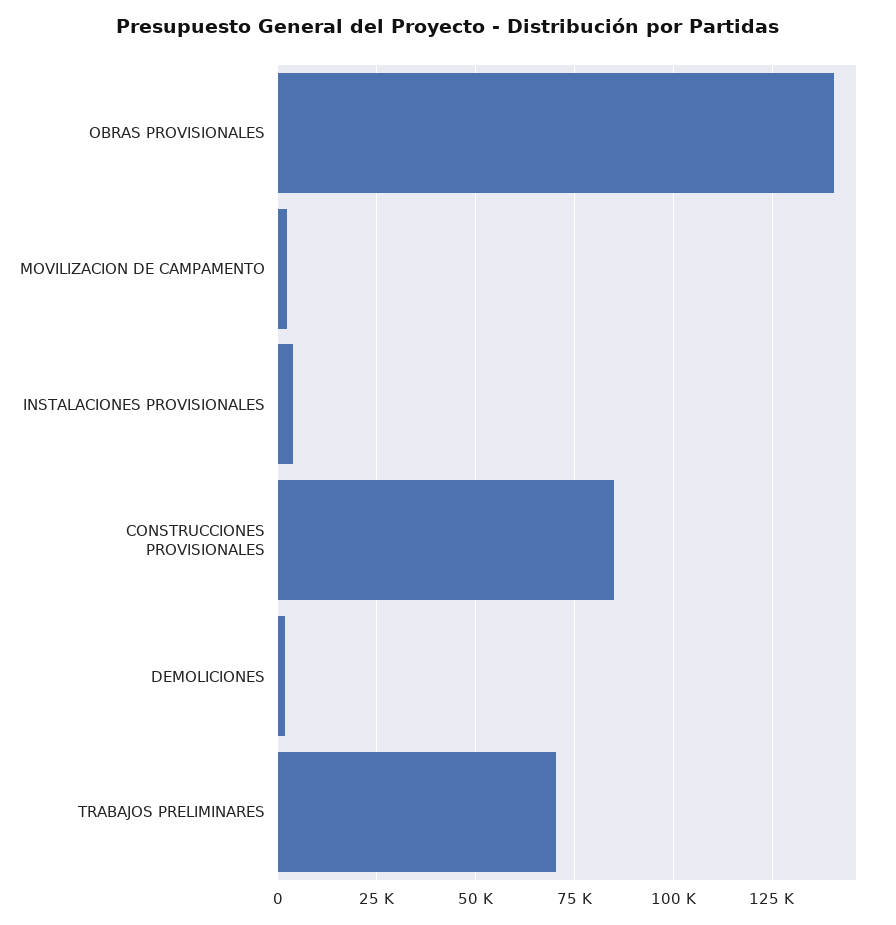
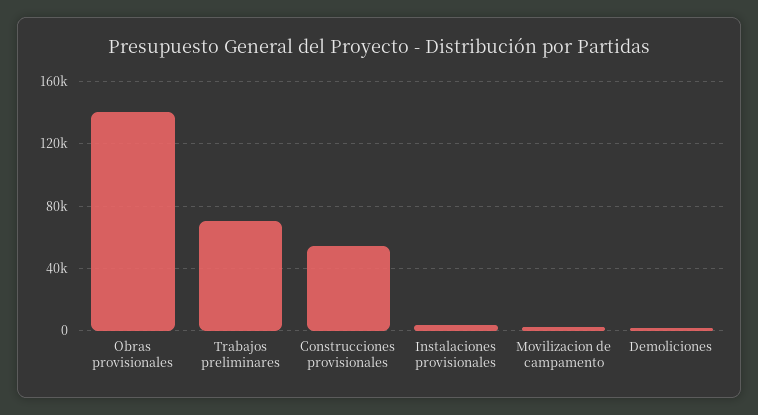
CONSTRUCCIONES PROVISIONALES: 85000 -> 55000

